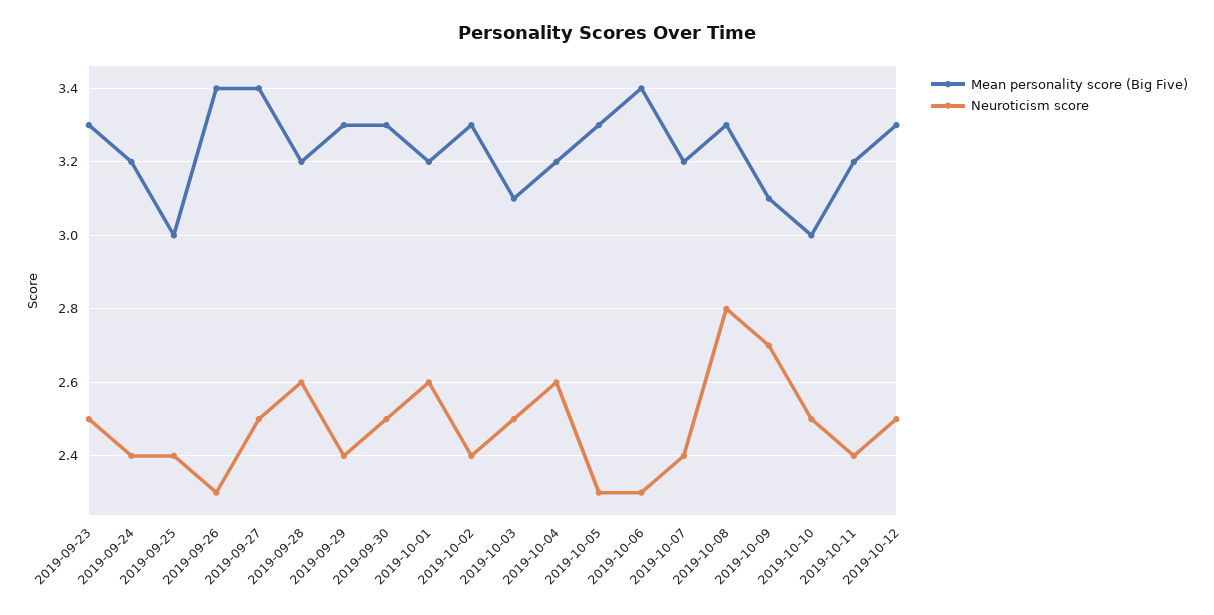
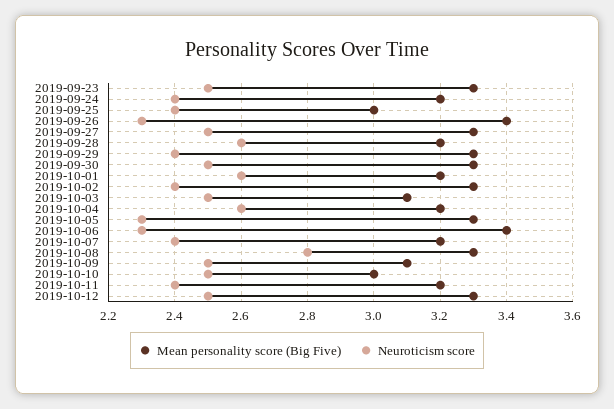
Mean personality score (Big Five), 2019-09-27: 3.4 -> 3.3
Neuroticism score, 2019-10-09: 2.7 -> 2.5

